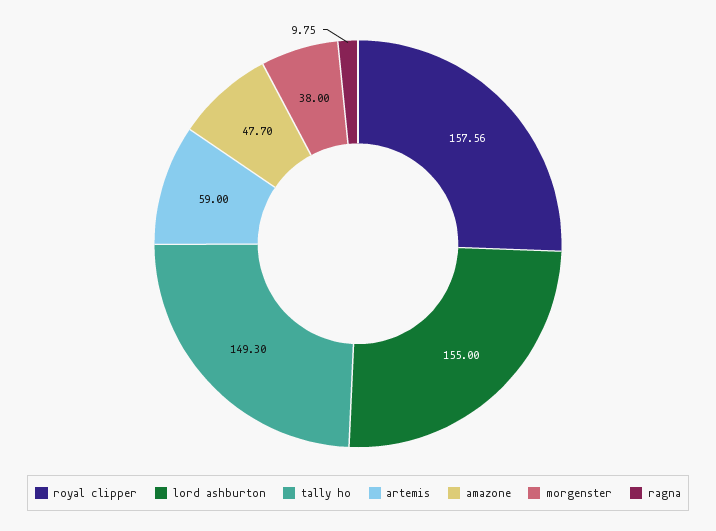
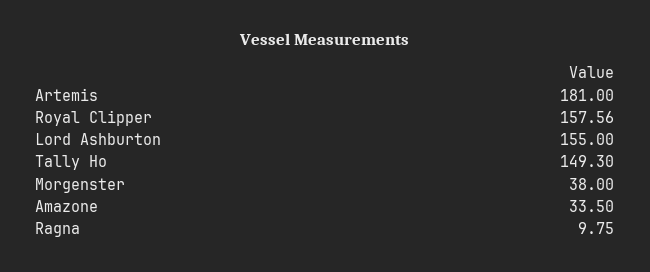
artemis: 59 -> 181
amazone: 47.7 -> 33.5

